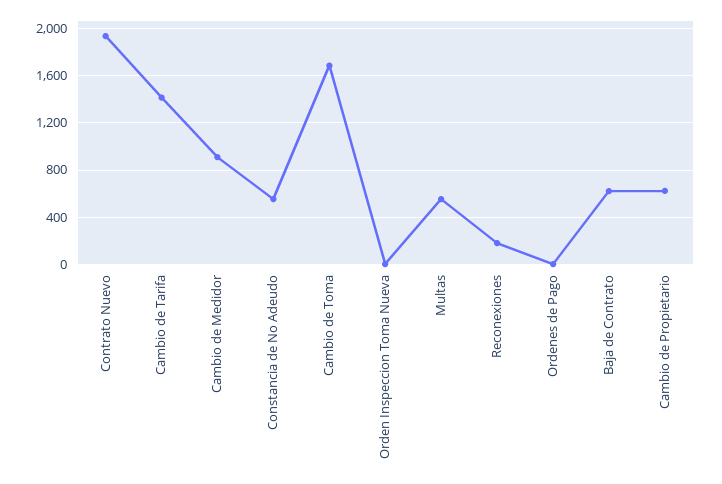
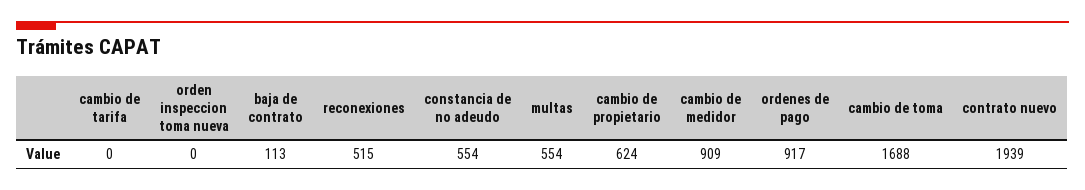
Cambio de Tarifa: 1400 -> 0
Reconexiones: 200 -> 515
Ordenes de Pago: 0 -> 917
Baja de Contrato: 600 -> 113

